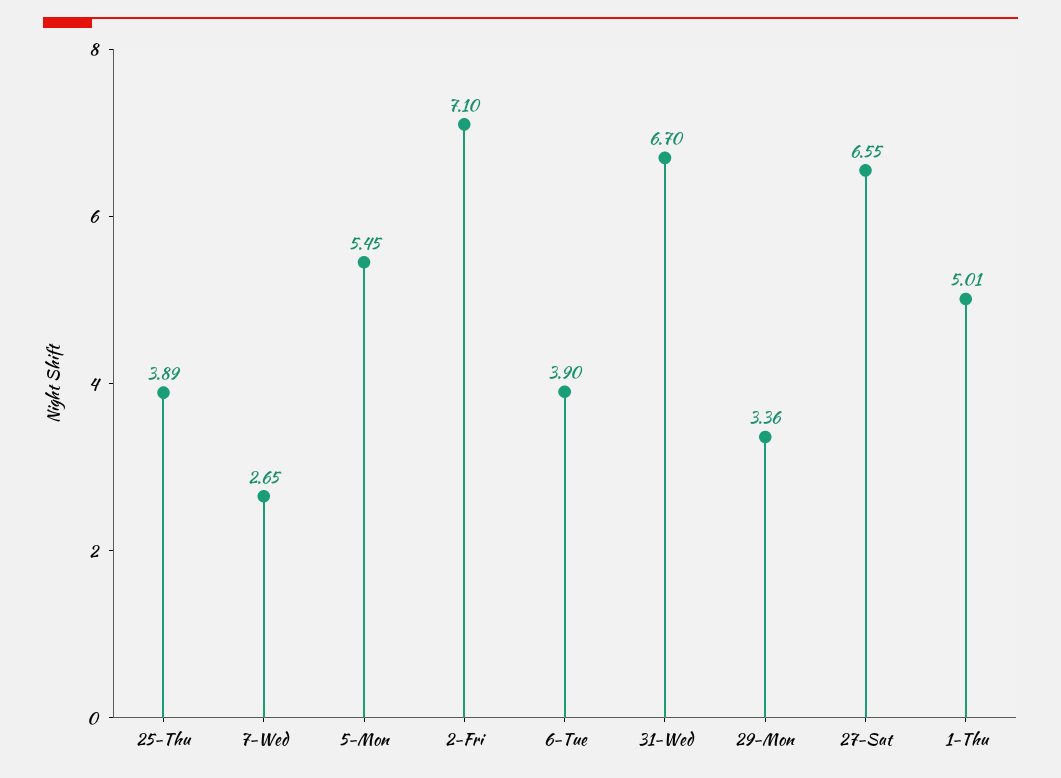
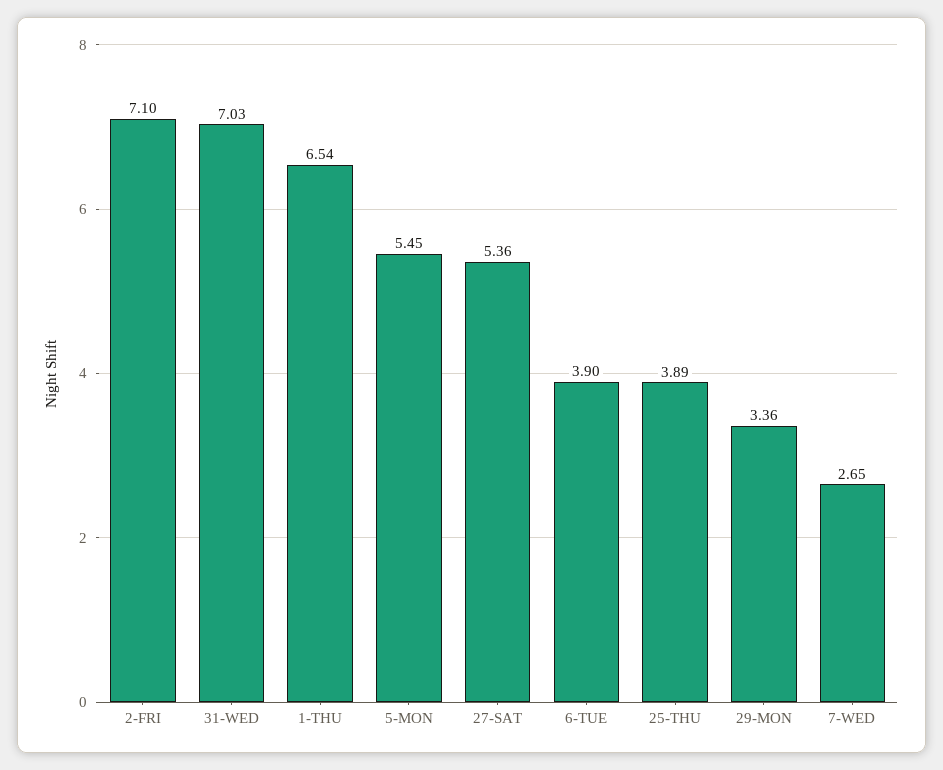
31-Wed: 6.7 -> 7.03
27-Sat: 6.55 -> 5.36
1-Thu: 5.01 -> 6.54

